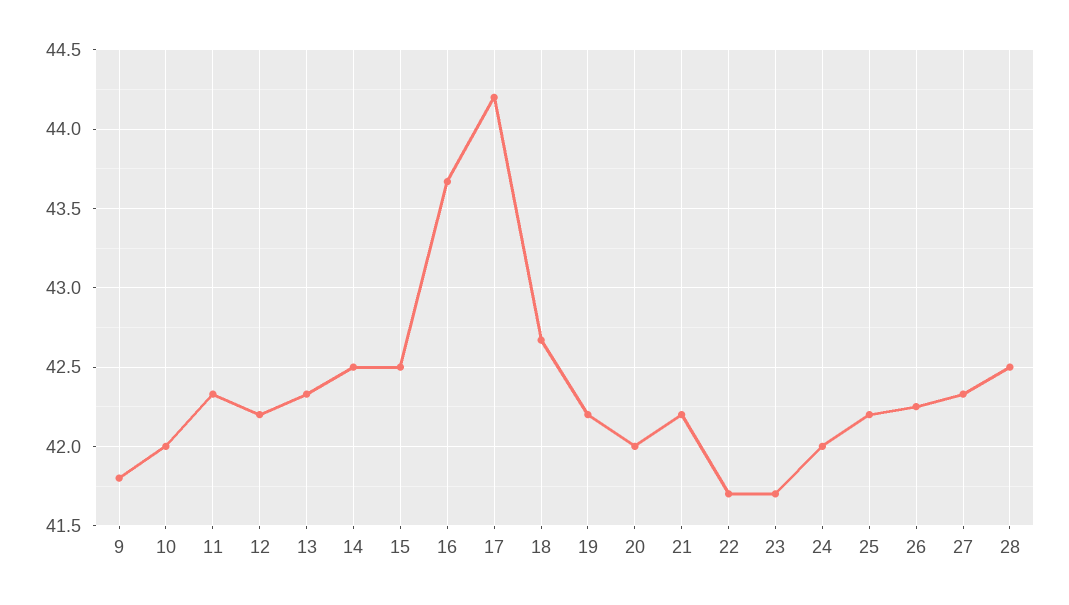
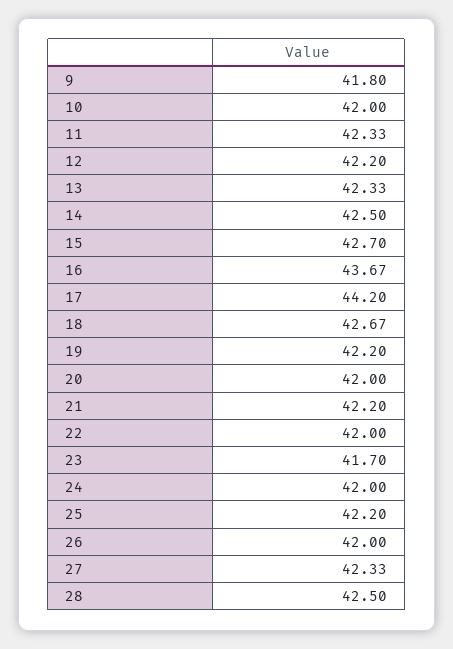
15: 42.5 -> 42.7
22: 41.7 -> 42
26: 42.25 -> 42

